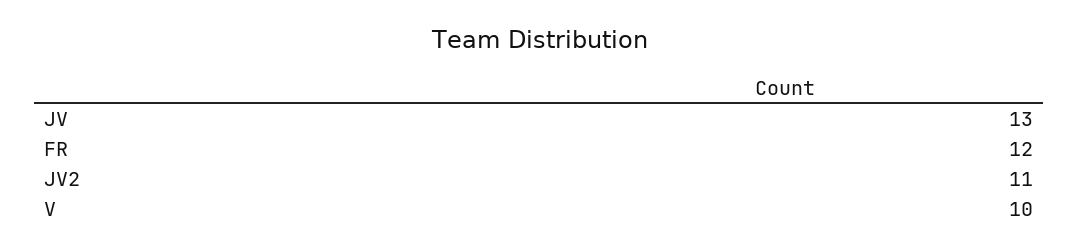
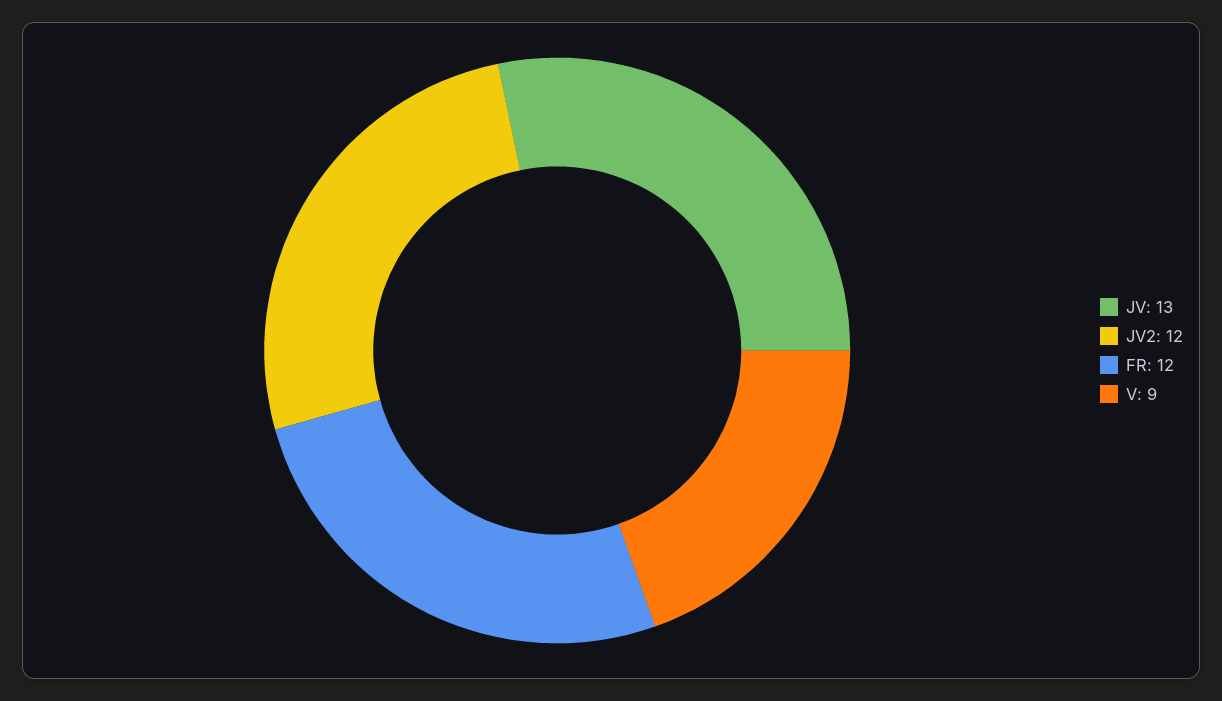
JV2: 11 -> 12
V: 10 -> 9

